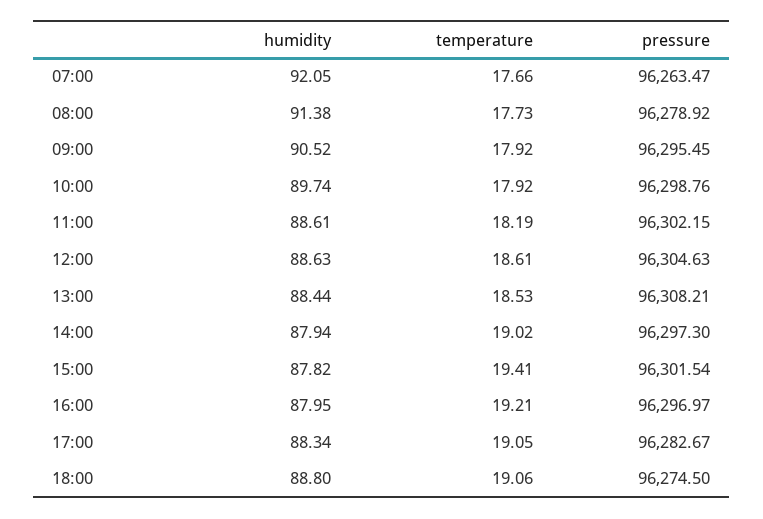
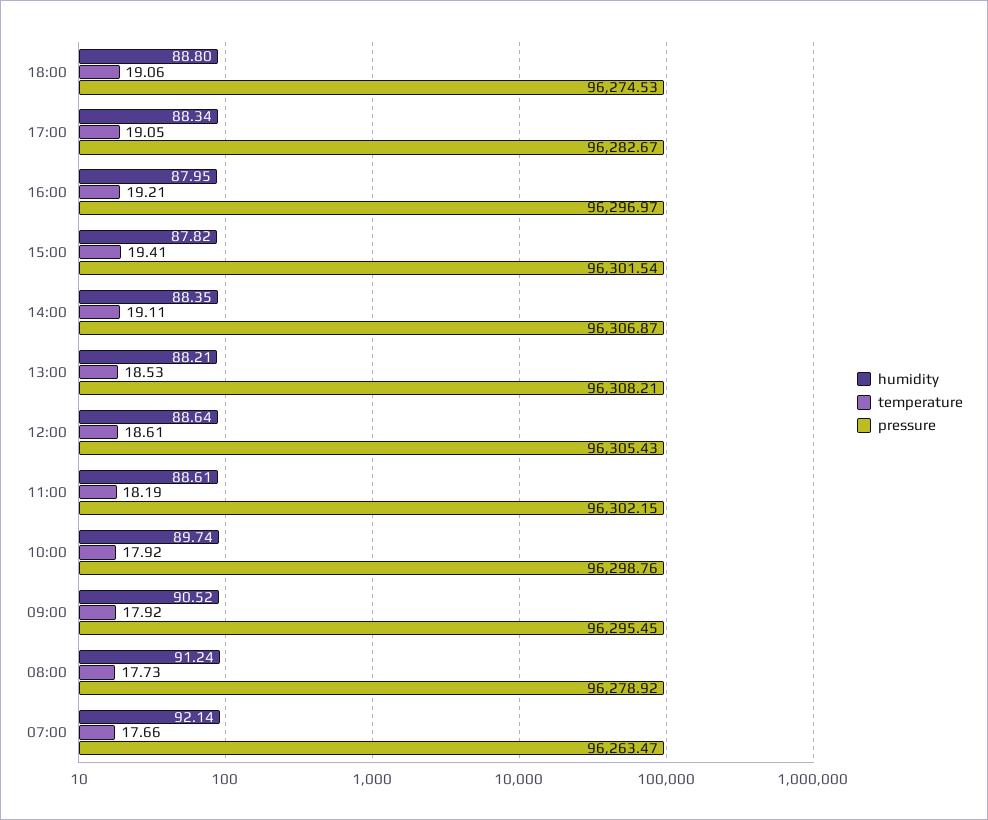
humidity, 07:00: 92.05 -> 92.14
humidity, 08:00: 91.38 -> 91.24
humidity, 12:00: 88.63 -> 88.64
pressure, 12:00: 96304.63 -> 96305.43
humidity, 13:00: 88.44 -> 88.21
humidity, 14:00: 87.94 -> 88.35
temperature, 14:00: 19.02 -> 19.11
pressure, 14:00: 96297.3 -> 96306.87
pressure, 18:00: 96274.5 -> 96274.53

